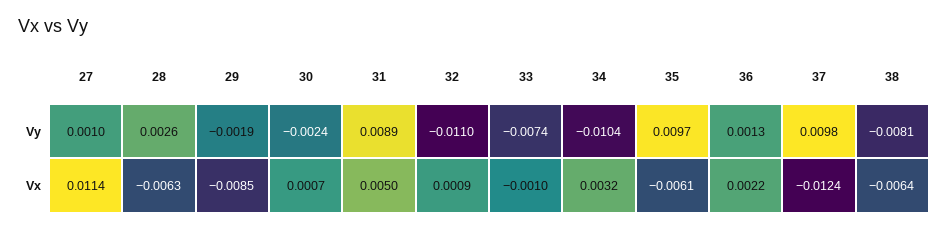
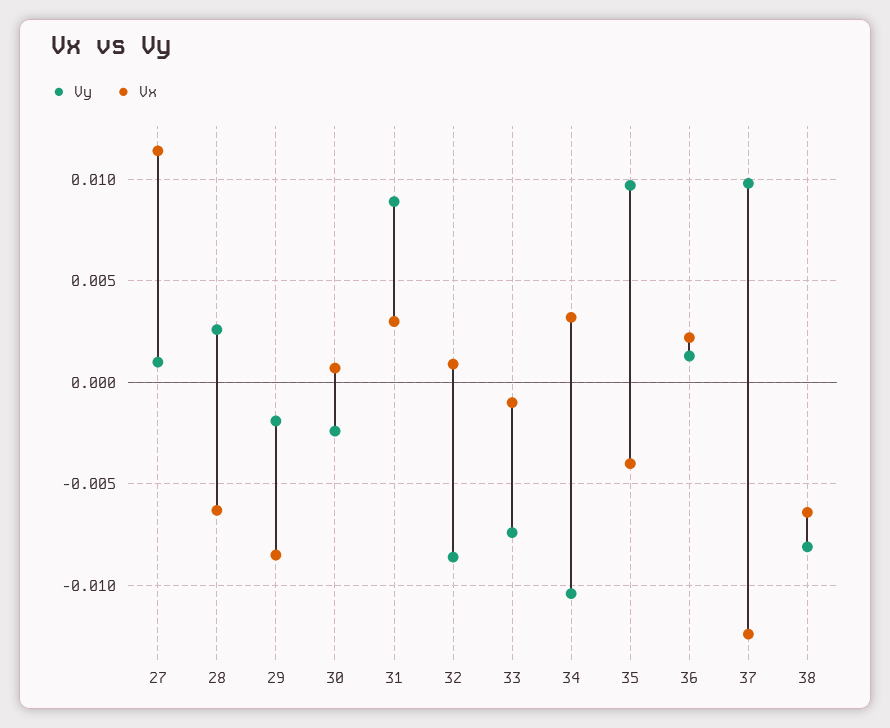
Vy, 32: -0.011 -> -0.0085
Vx, 31: 0.005 -> 0.003
Vx, 35: -0.0061 -> -0.004

